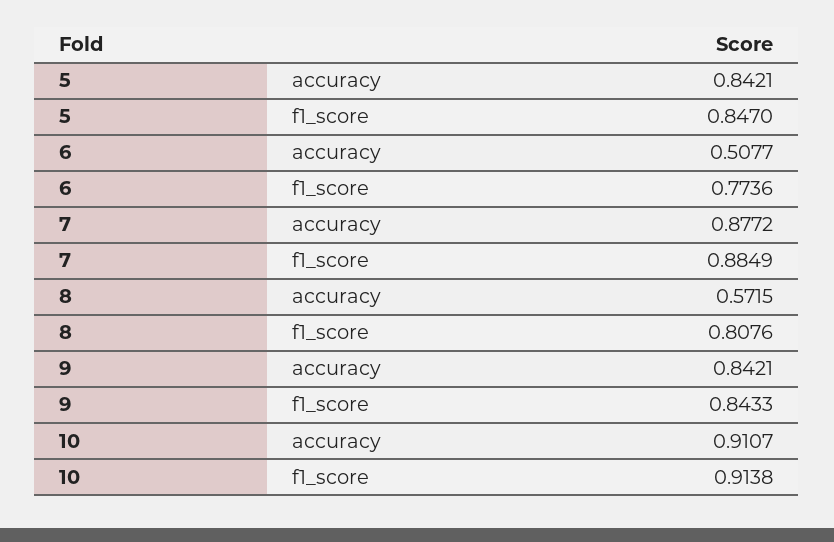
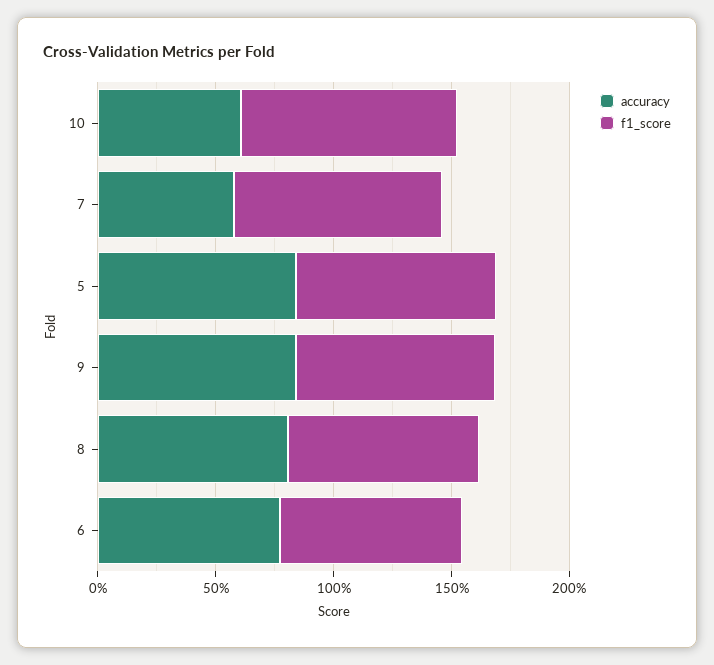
accuracy, 6: 0.5077 -> 0.8
accuracy, 7: 0.8772 -> 0.6
accuracy, 8: 0.5715 -> 0.8
accuracy, 10: 0.9107 -> 0.6

